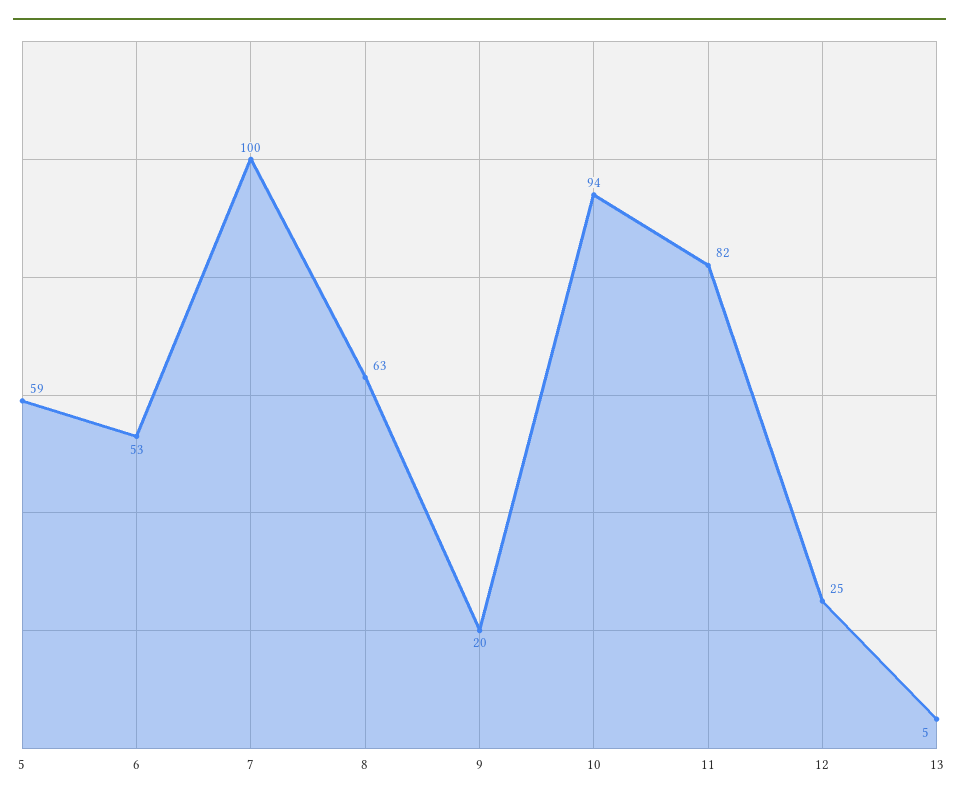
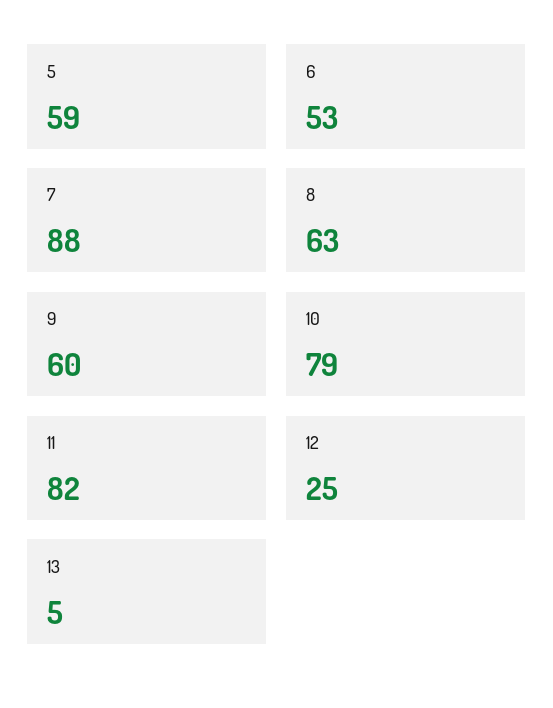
7: 100 -> 88
9: 20 -> 60
10: 94 -> 79

